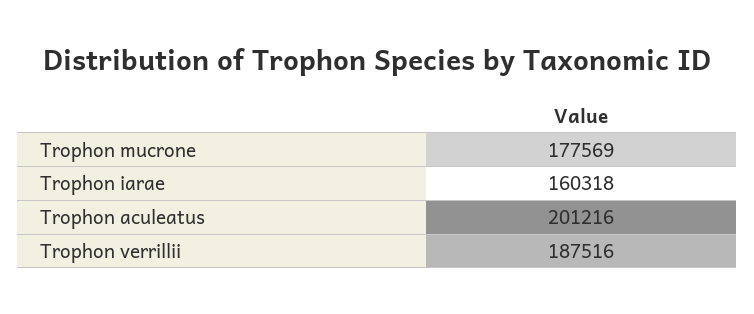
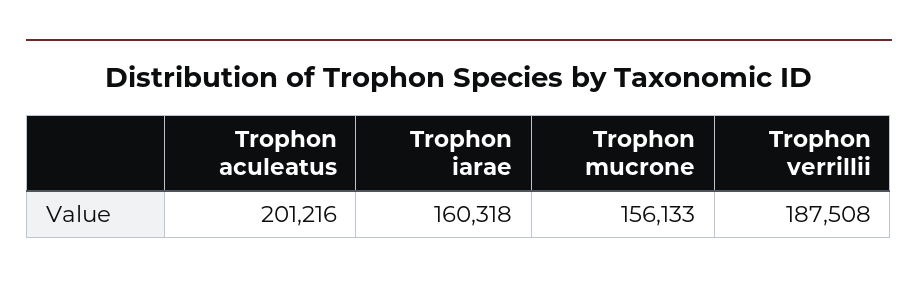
Trophon mucrone: 177569 -> 156133
Trophon verrillii: 187516 -> 187508

